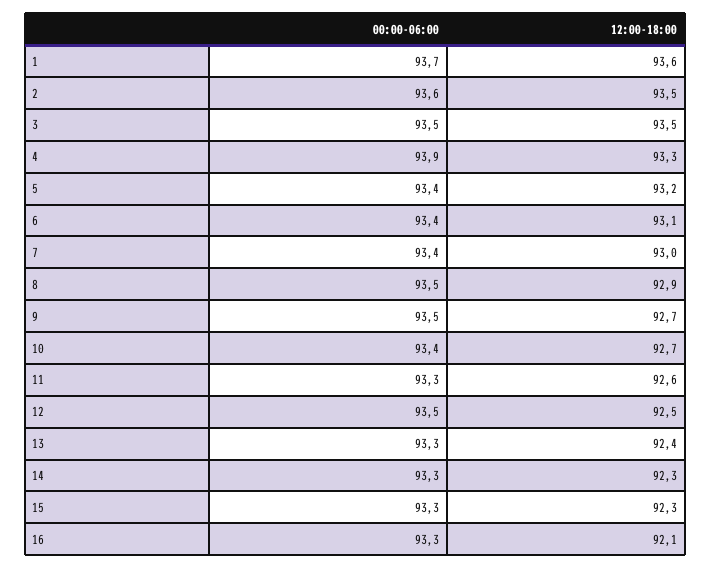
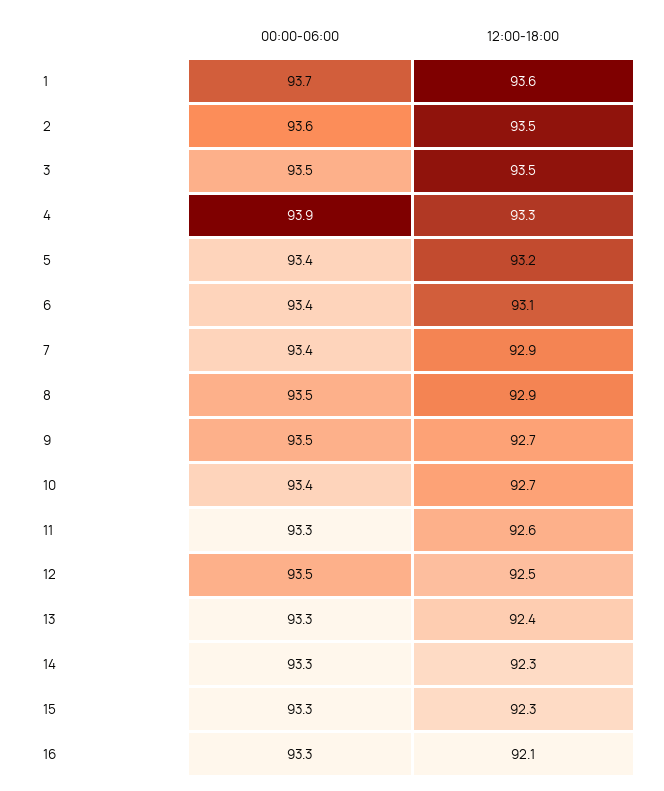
12:00-18:00, 7: 93 -> 92.9

